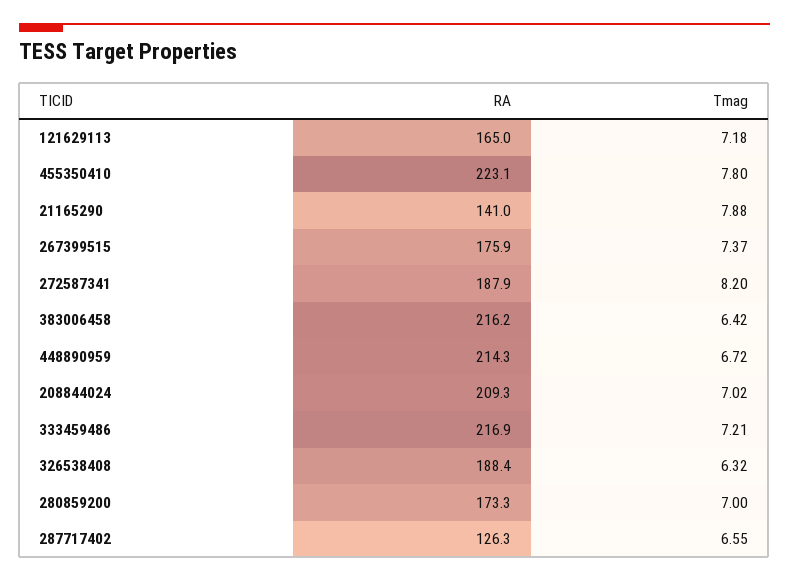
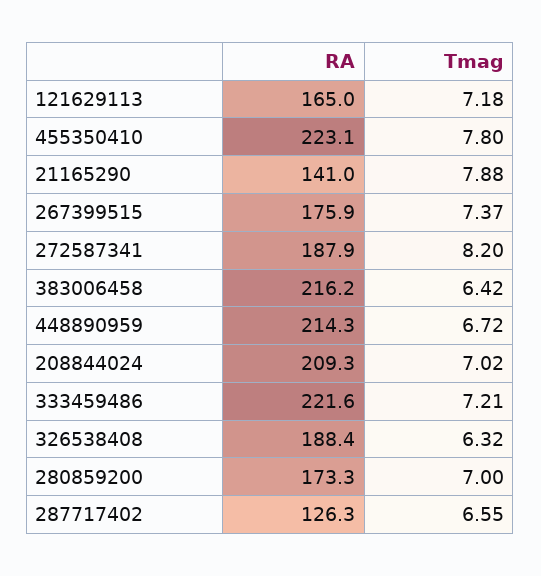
RA, 333459486: 216.9 -> 221.6

